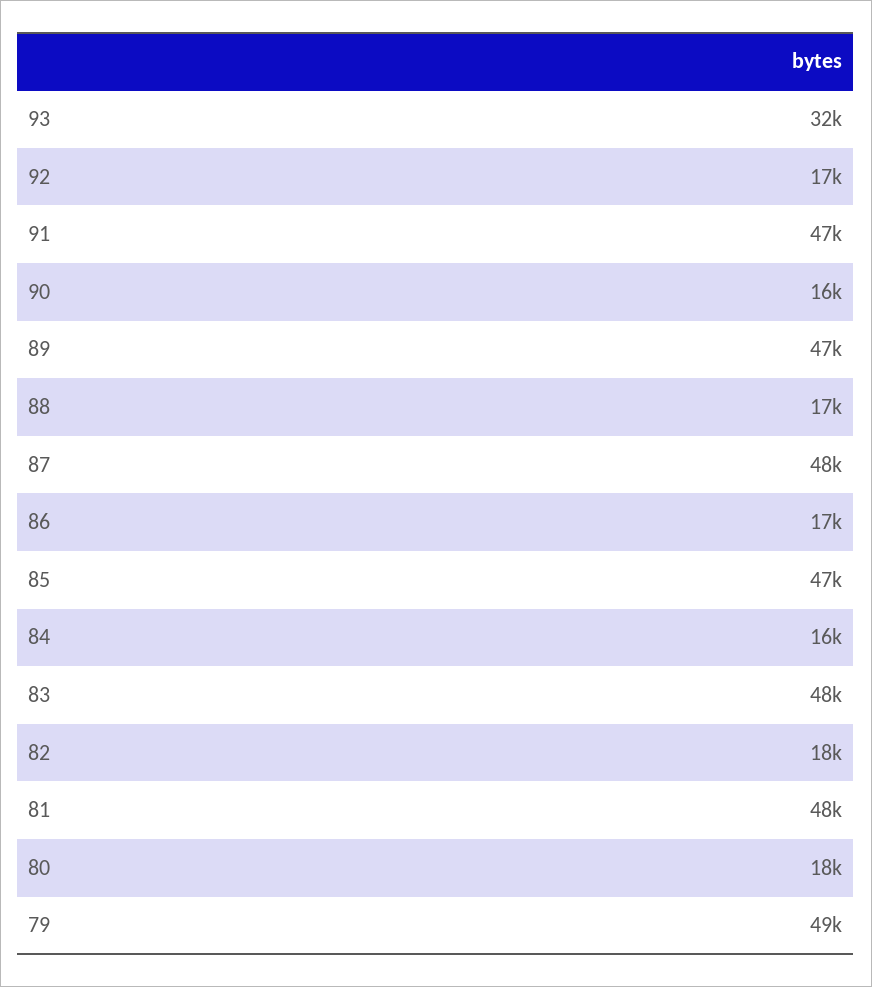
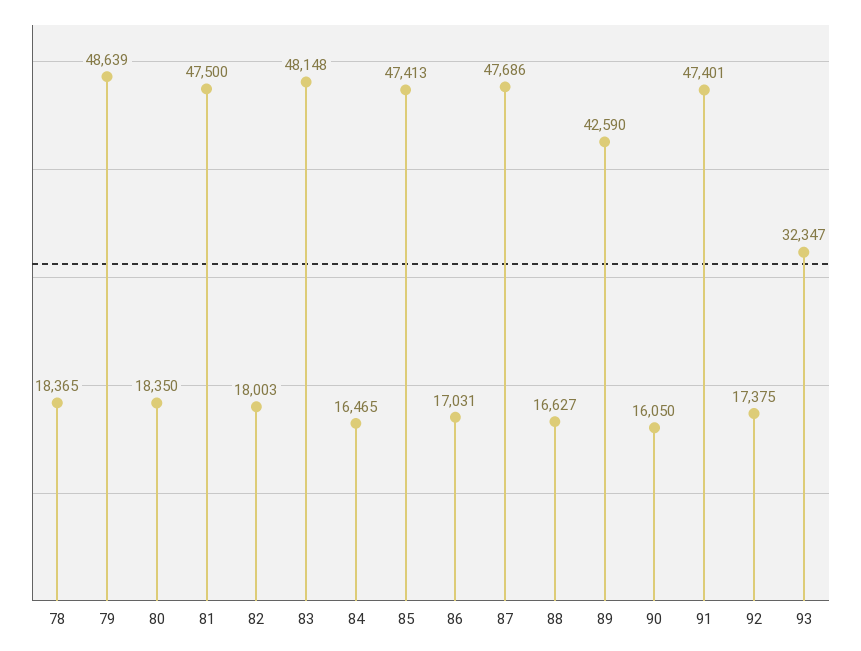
89: 47000 -> 42590
78: none -> 18365

